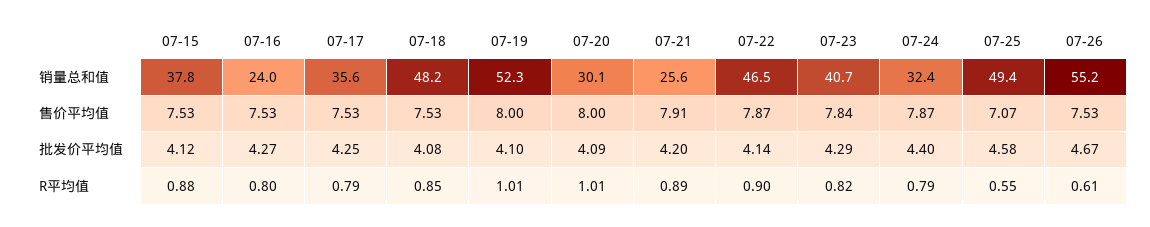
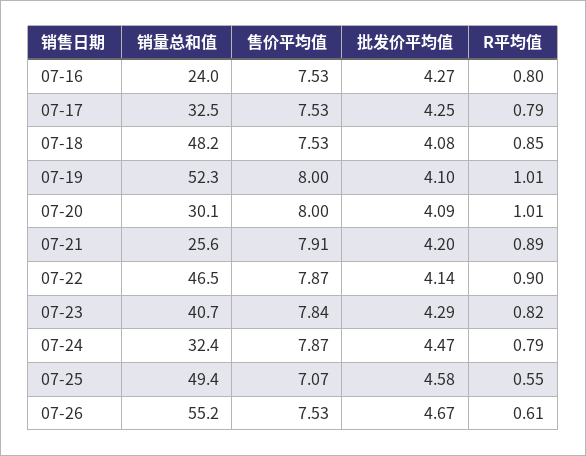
07-15, 销量总和值: 37.8 -> none
07-17, 销量总和值: 35.6 -> 32.5
07-15, 售价平均值: 7.53 -> none
07-15, 批发价平均值: 4.12 -> none
07-24, 批发价平均值: 4.4 -> 4.47
07-15, R平均值: 0.88 -> none

